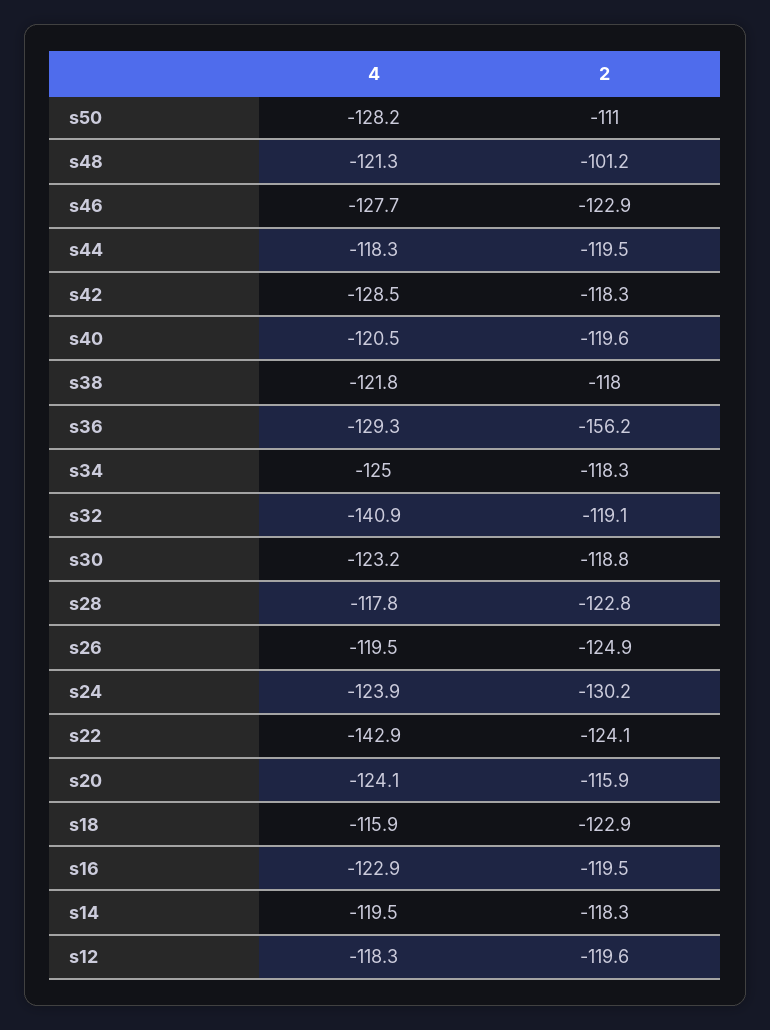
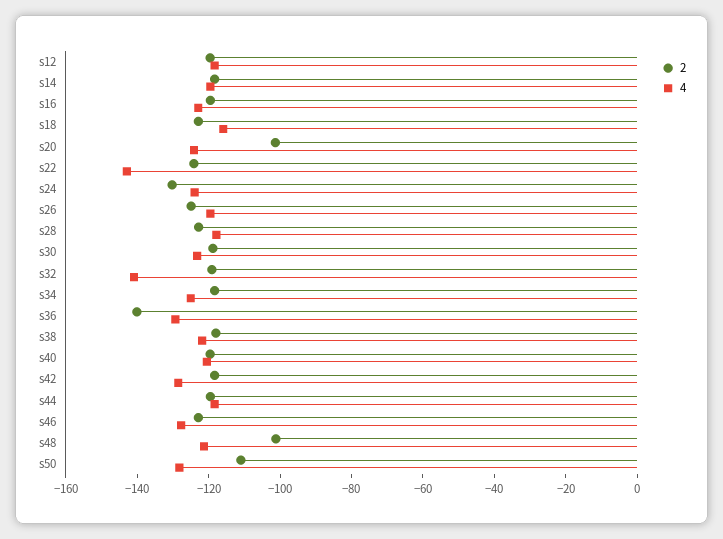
2, s36: -156.2 -> -140
2, s20: -115.9 -> -100

